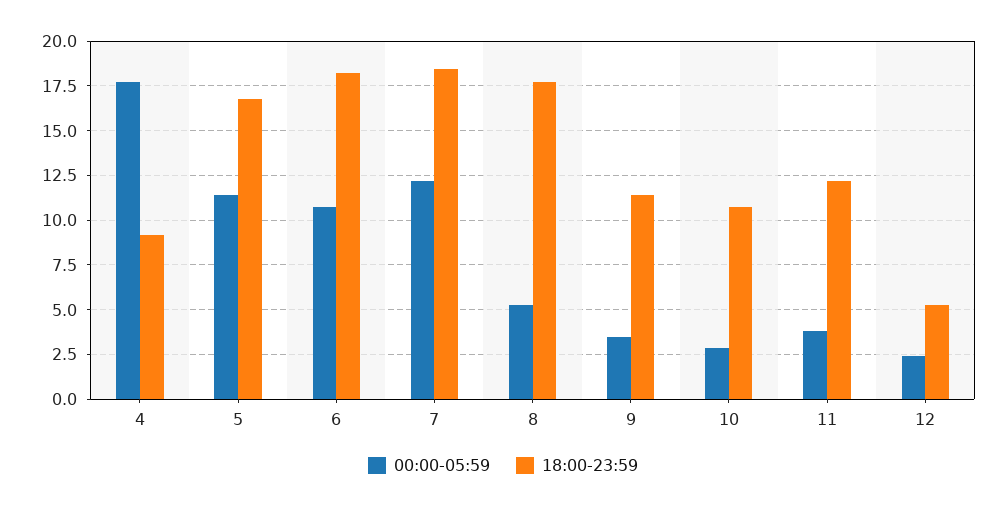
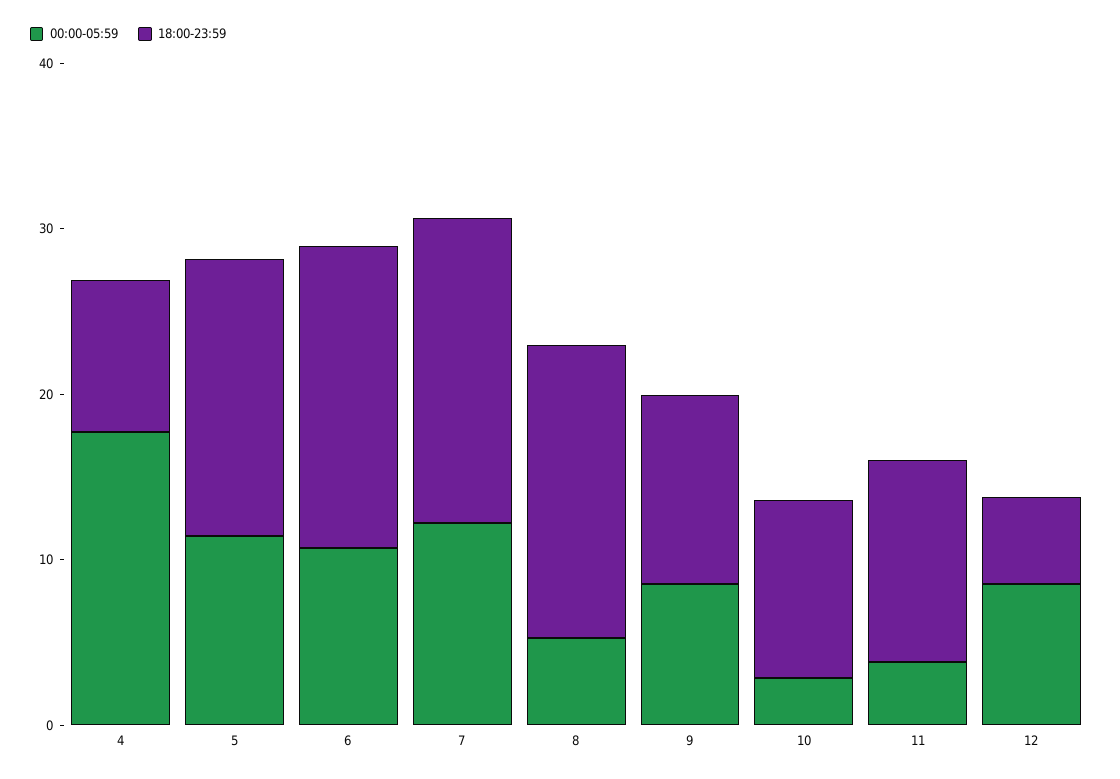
00:00-05:59, 9: 3.5 -> 8
00:00-05:59, 12: 2.5 -> 8

